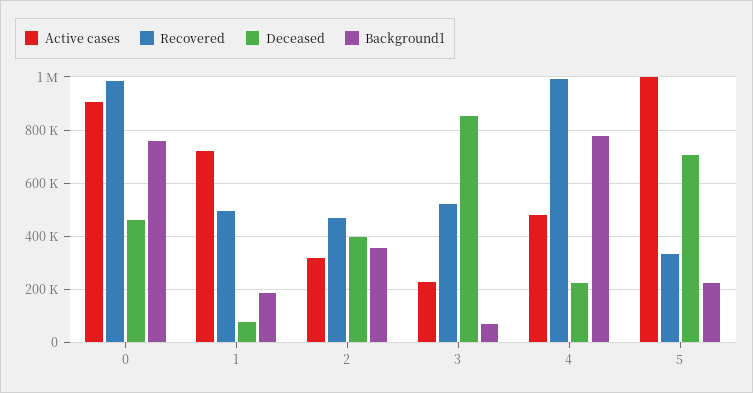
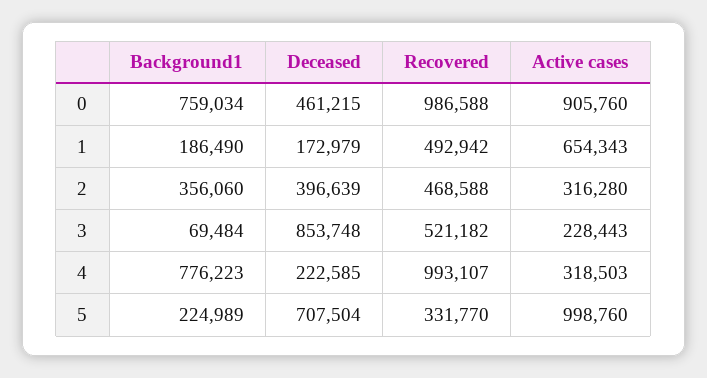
Active cases, 1: 725000 -> 654343
Deceased, 1: 75000 -> 172979
Active cases, 4: 475000 -> 318503

